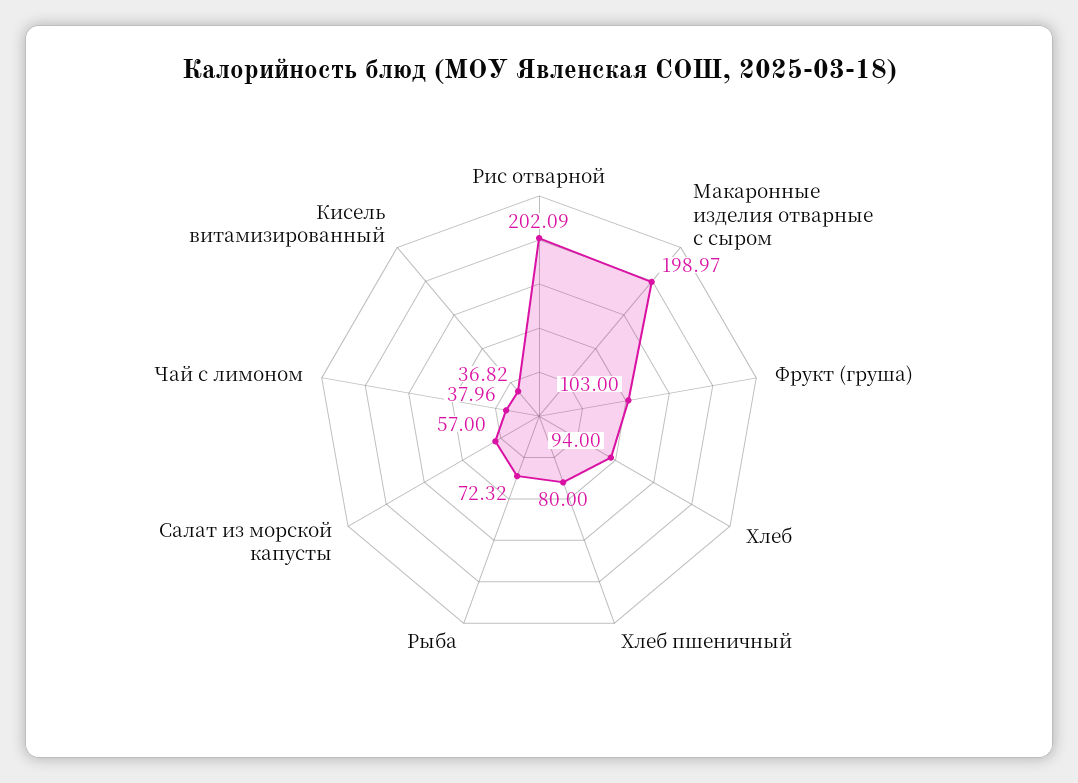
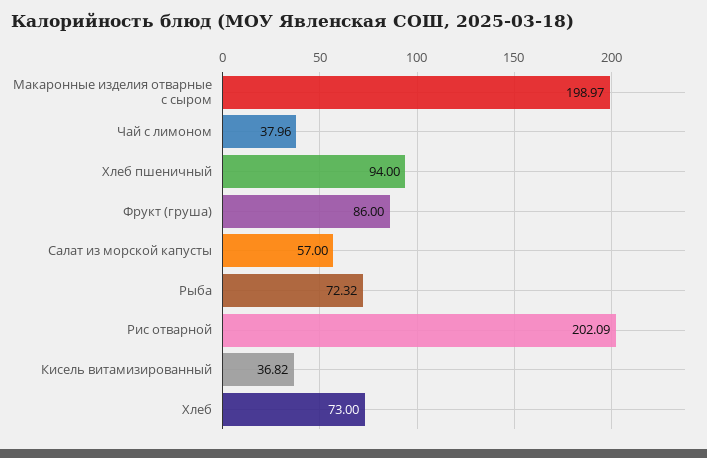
Фрукт (груша): 103 -> 86
Хлеб: 94 -> 73
Хлеб пшеничный: 80 -> 94

